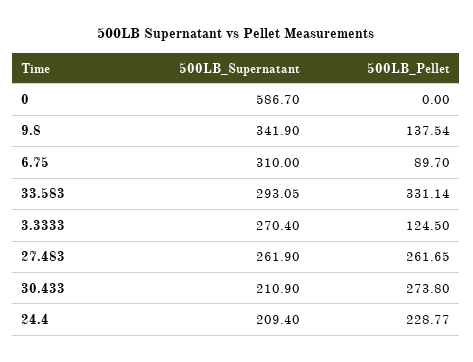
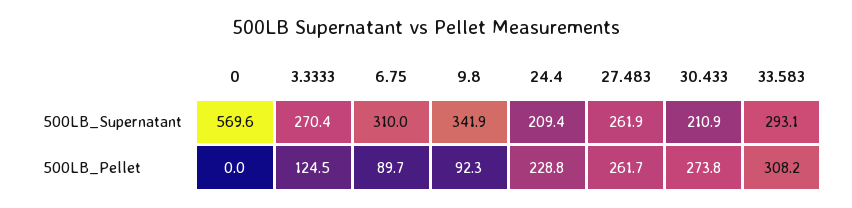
500LB_Supernatant, 0: 586.7 -> 569.6
500LB_Pellet, 9.8: 137.54 -> 92.3
500LB_Pellet, 33.583: 331.14 -> 308.2

